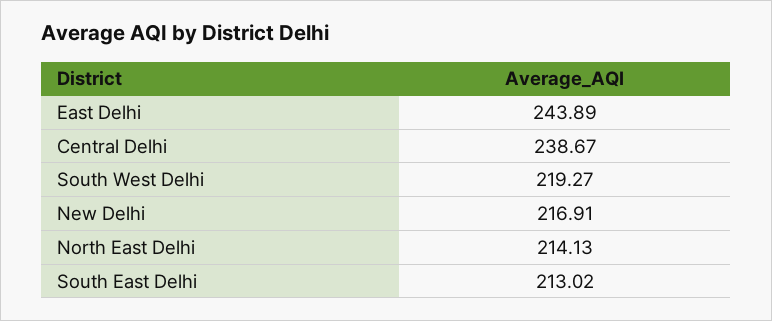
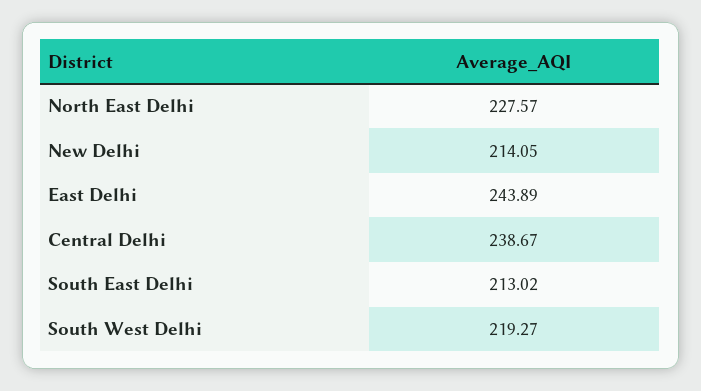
New Delhi: 216.91 -> 214.05
North East Delhi: 214.13 -> 227.57

